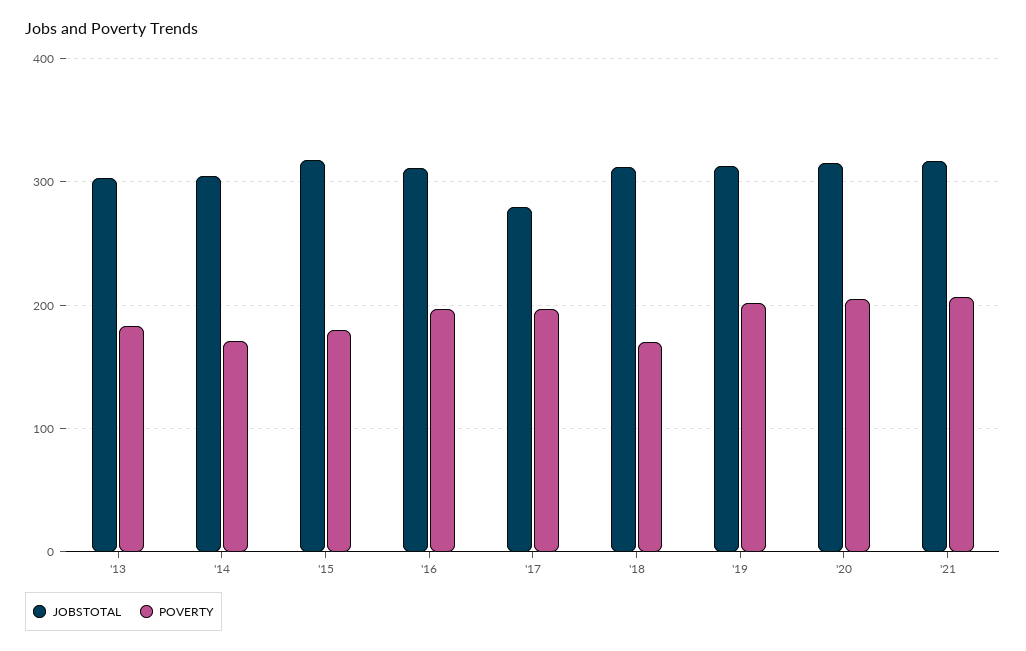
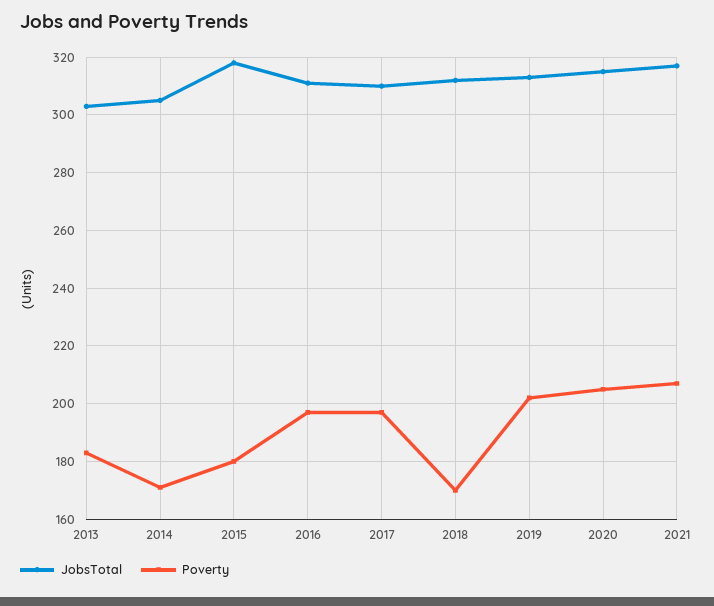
JOBSTOTAL, '17: 280 -> 310

